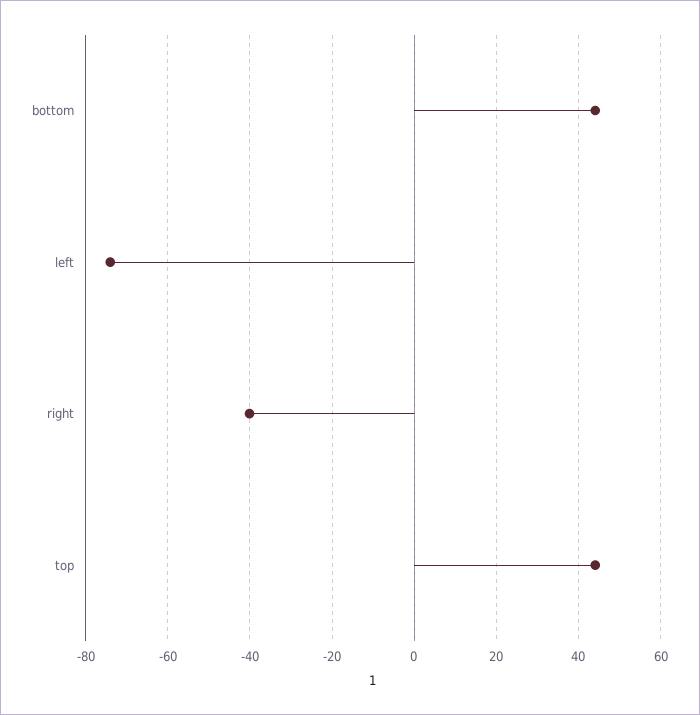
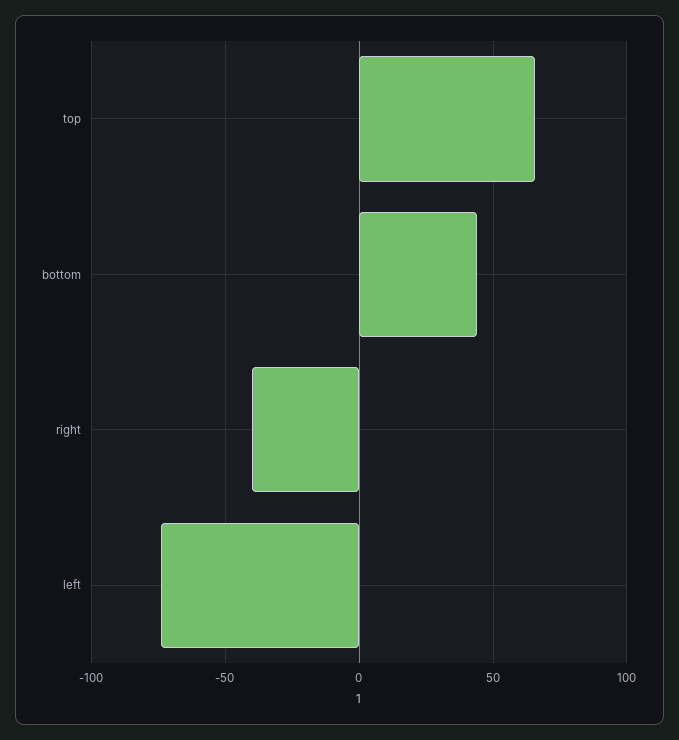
top: 44 -> 65

